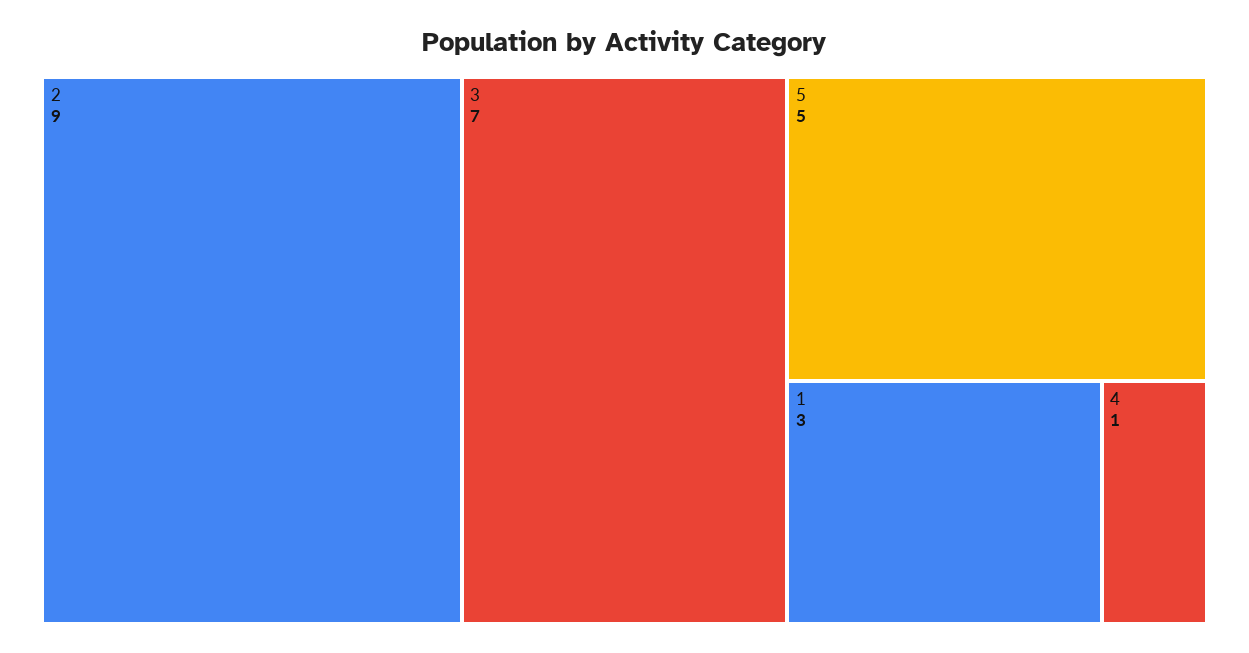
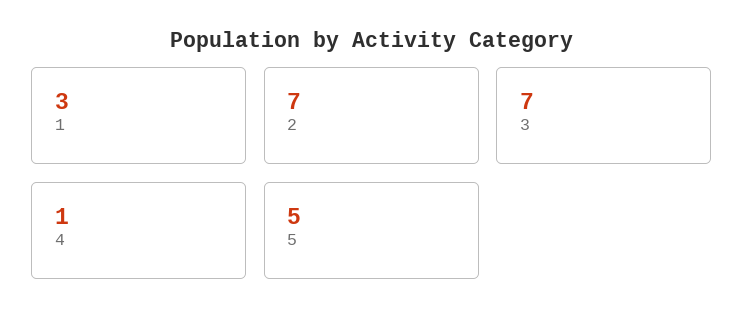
2: 9 -> 7

